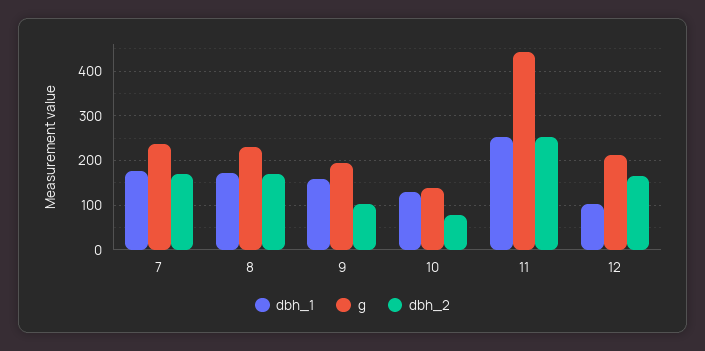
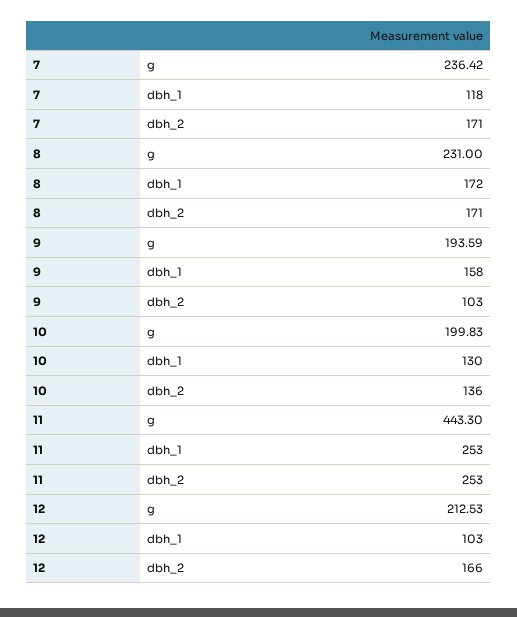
dbh_1, 7: 180 -> 118
g, 10: 140 -> 199.83
dbh_2, 10: 80 -> 136

